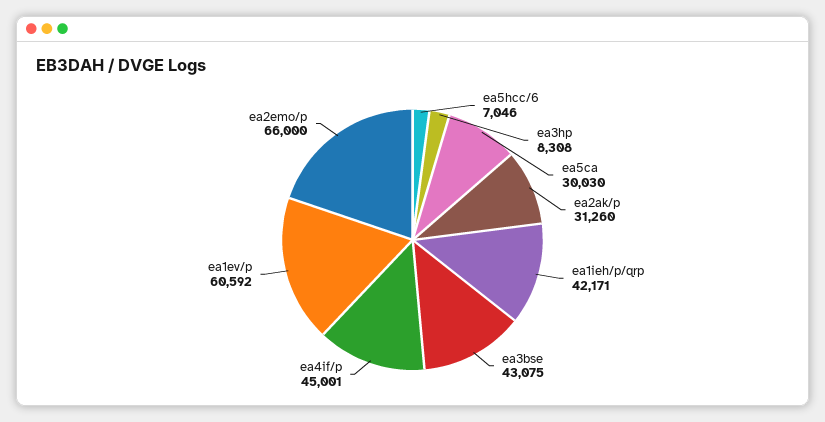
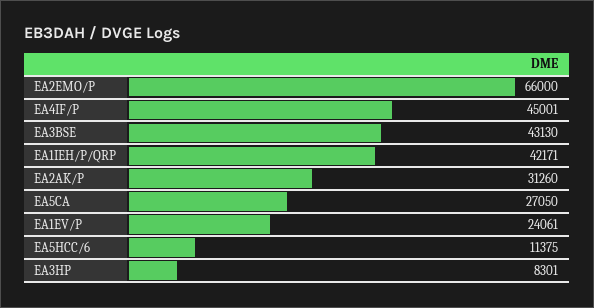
ea5hcc/6: 7046 -> 11375
ea3hp: 8308 -> 8301
ea5ca: 30030 -> 27050
ea3bse: 43075 -> 43130
ea1ev/p: 60592 -> 24061

